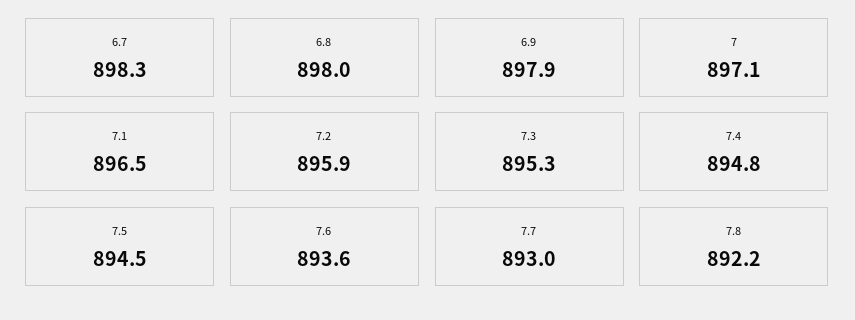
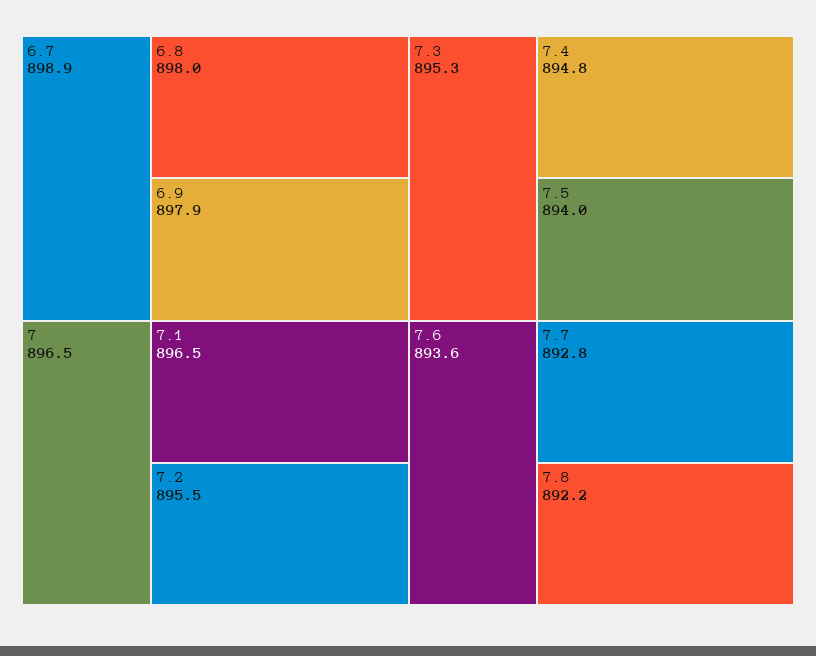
6.7: 898.3 -> 898.9
7: 897.1 -> 896.5
7.2: 895.9 -> 895.5
7.5: 894.5 -> 894
7.7: 893 -> 892.8

